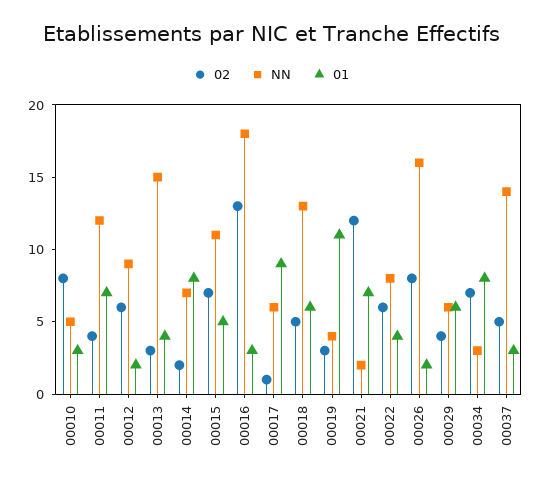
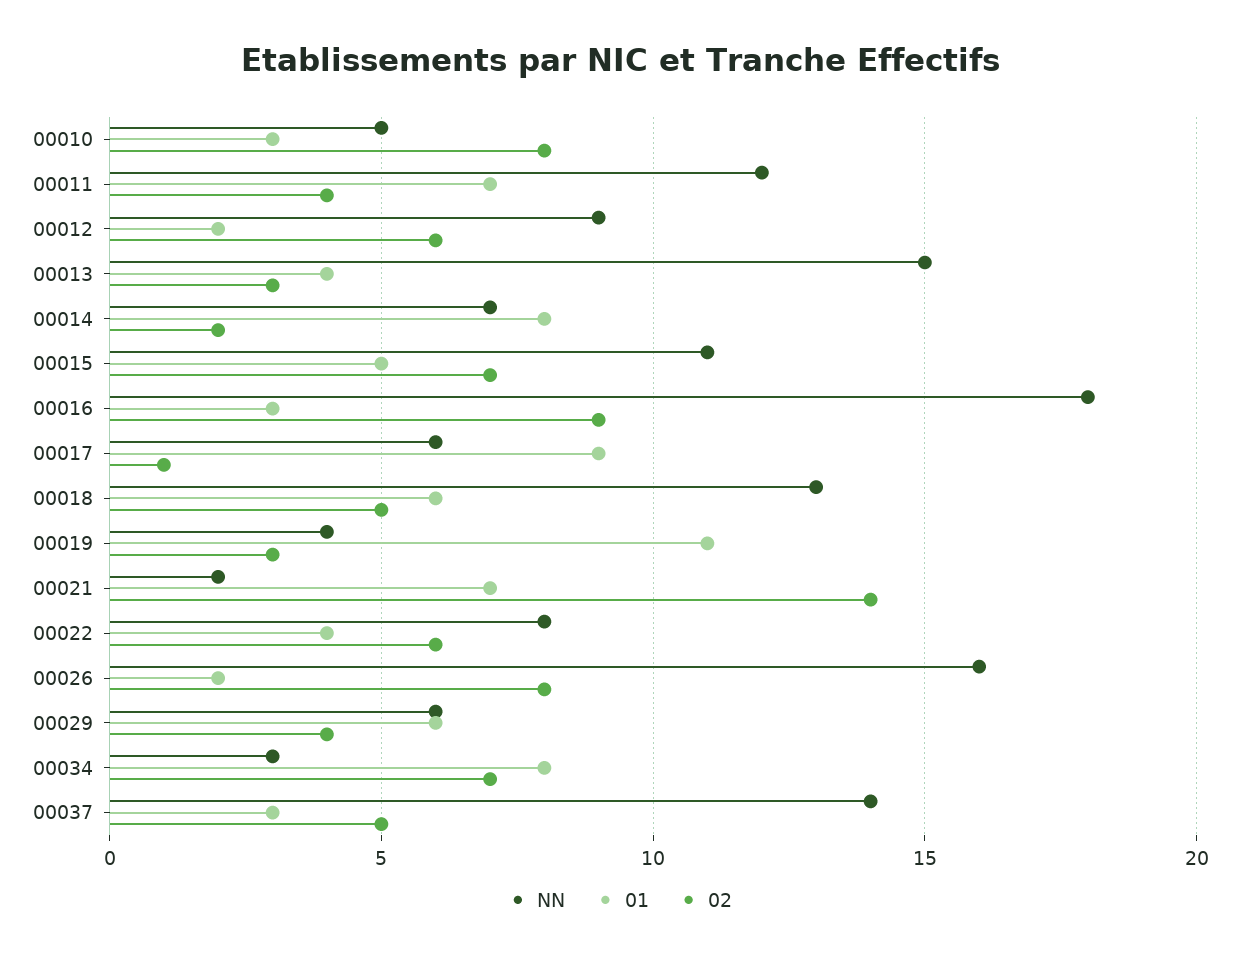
02, 00016: 13 -> 9
02, 00021: 12 -> 14

